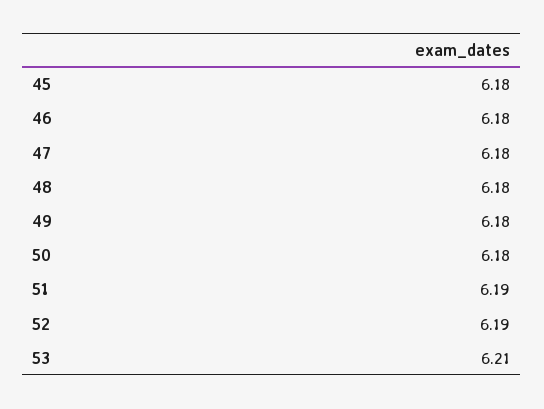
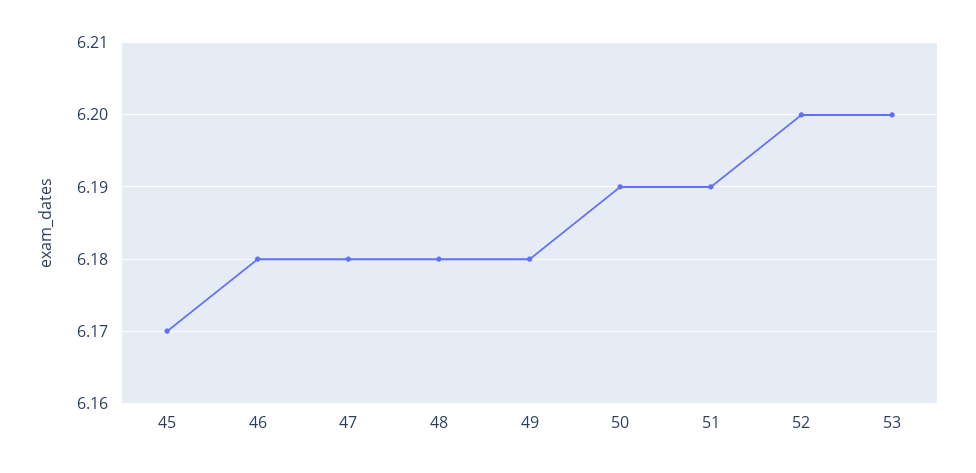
45: 6.18 -> 6.17
50: 6.18 -> 6.19
52: 6.19 -> 6.2
53: 6.21 -> 6.2

